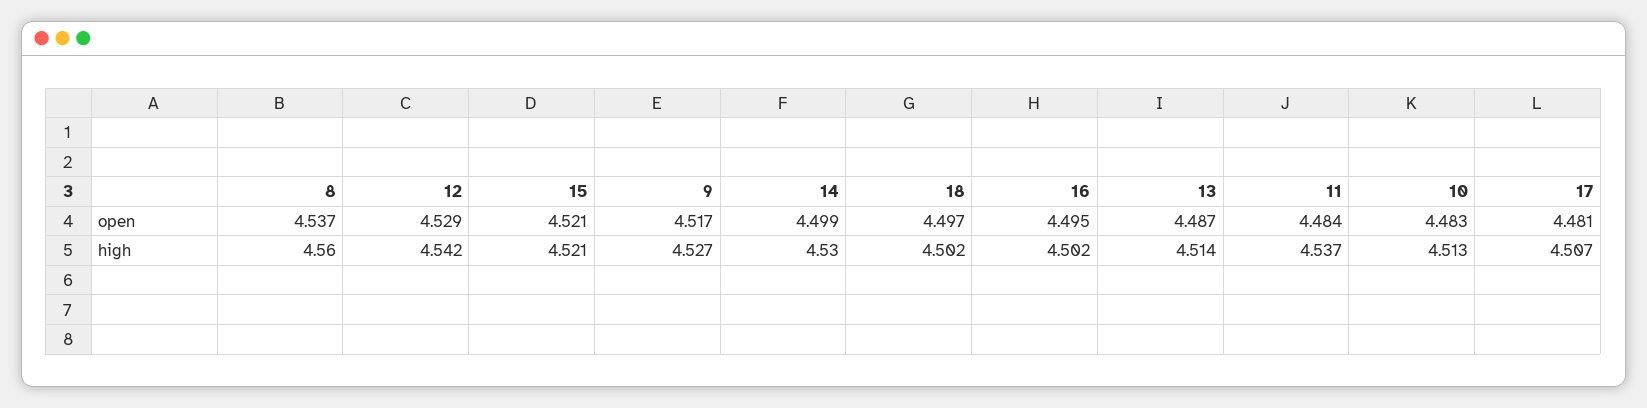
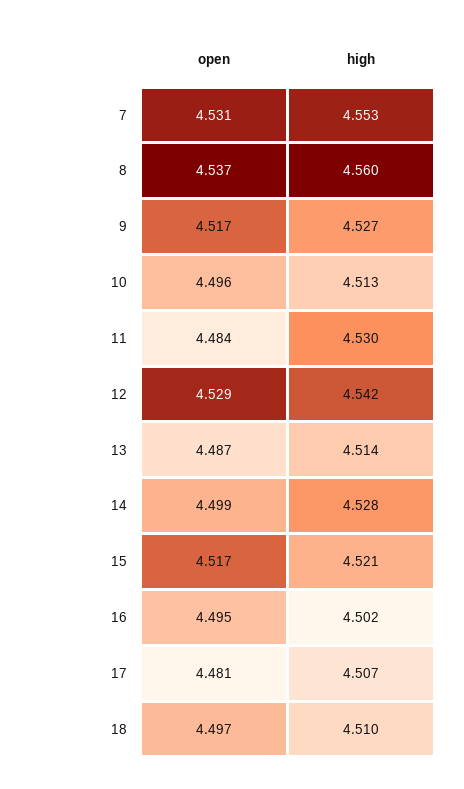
15, open: 4.521 -> 4.517
10, open: 4.483 -> 4.496
14, high: 4.53 -> 4.528
18, high: 4.502 -> 4.51
11, high: 4.537 -> 4.53
7, open: none -> 4.531
7, high: none -> 4.553

